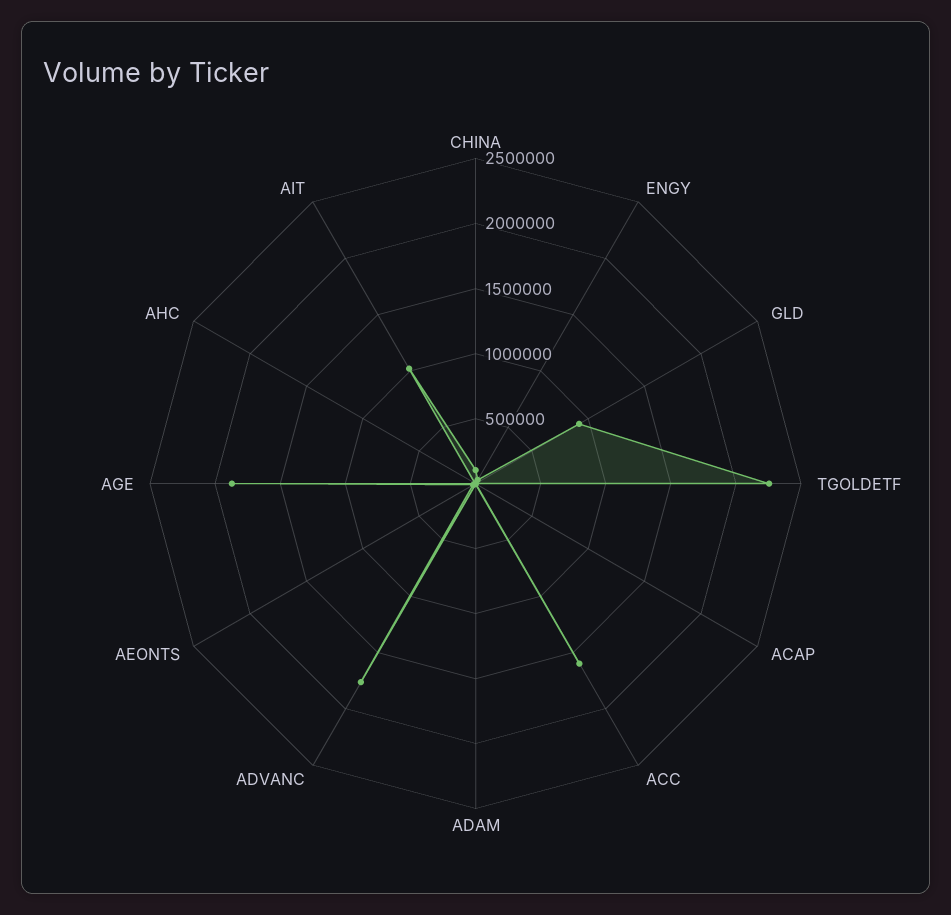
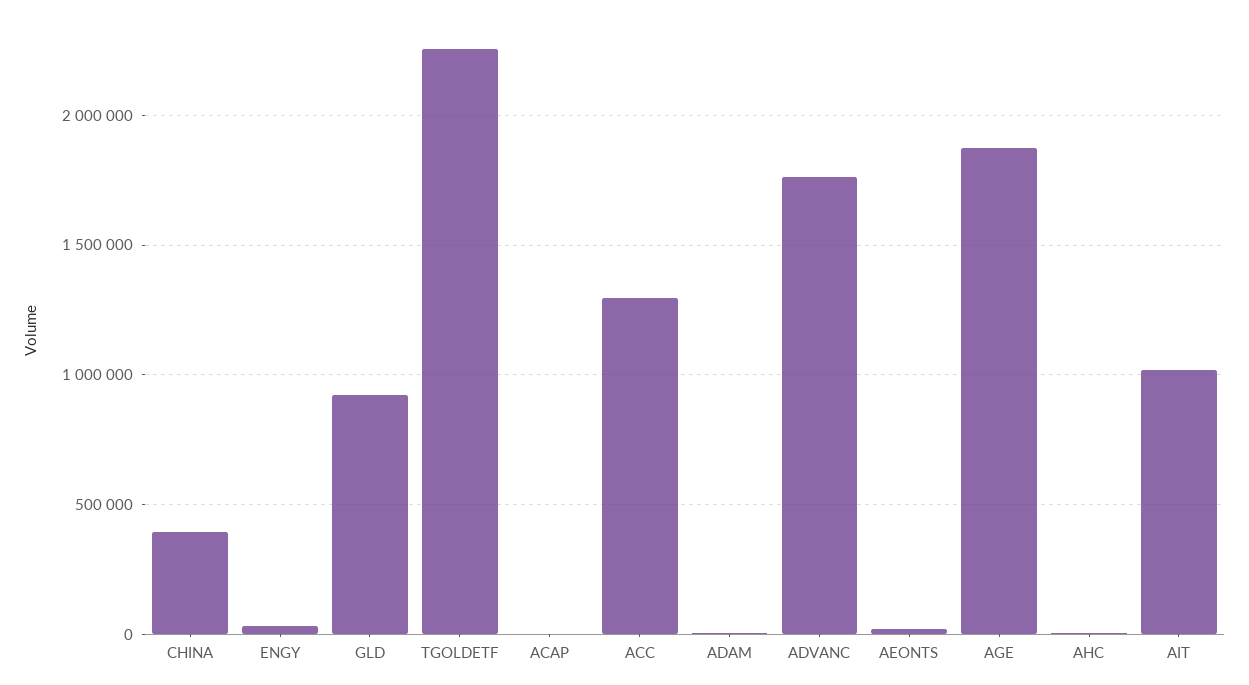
CHINA: 100000 -> 400000
ACC: 1600000 -> 1300000

